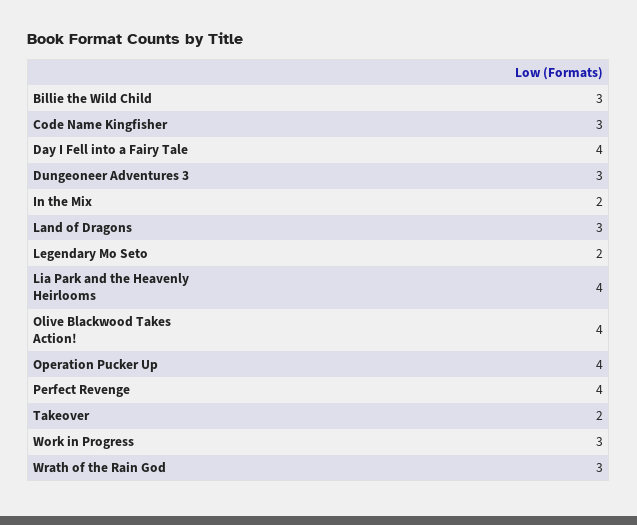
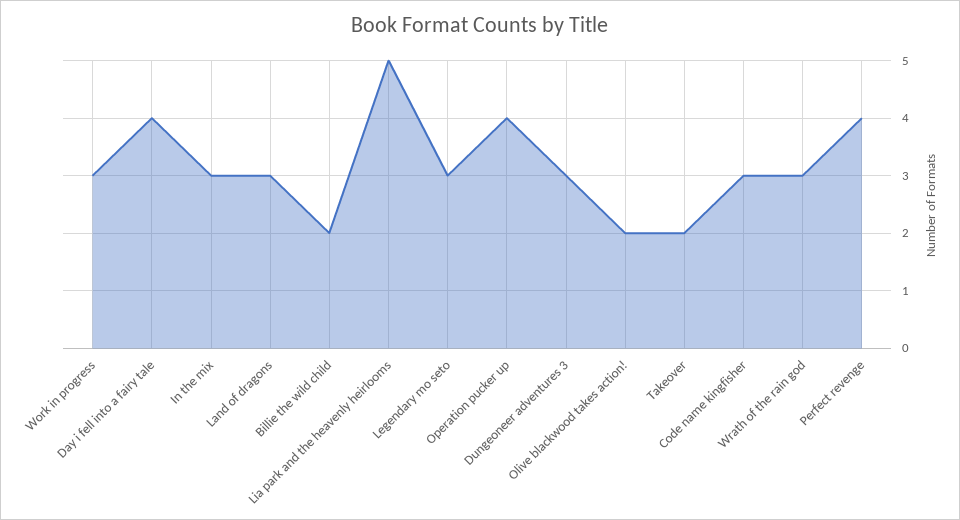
Billie the Wild Child: 3 -> 2
In the Mix: 2 -> 3
Legendary Mo Seto: 2 -> 3
Lia Park and the Heavenly Heirlooms: 4 -> 5
Olive Blackwood Takes Action!: 4 -> 2

